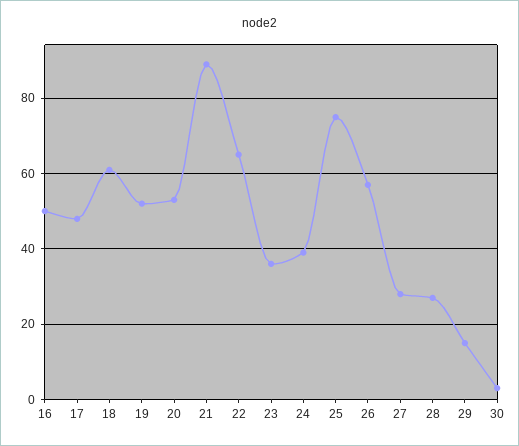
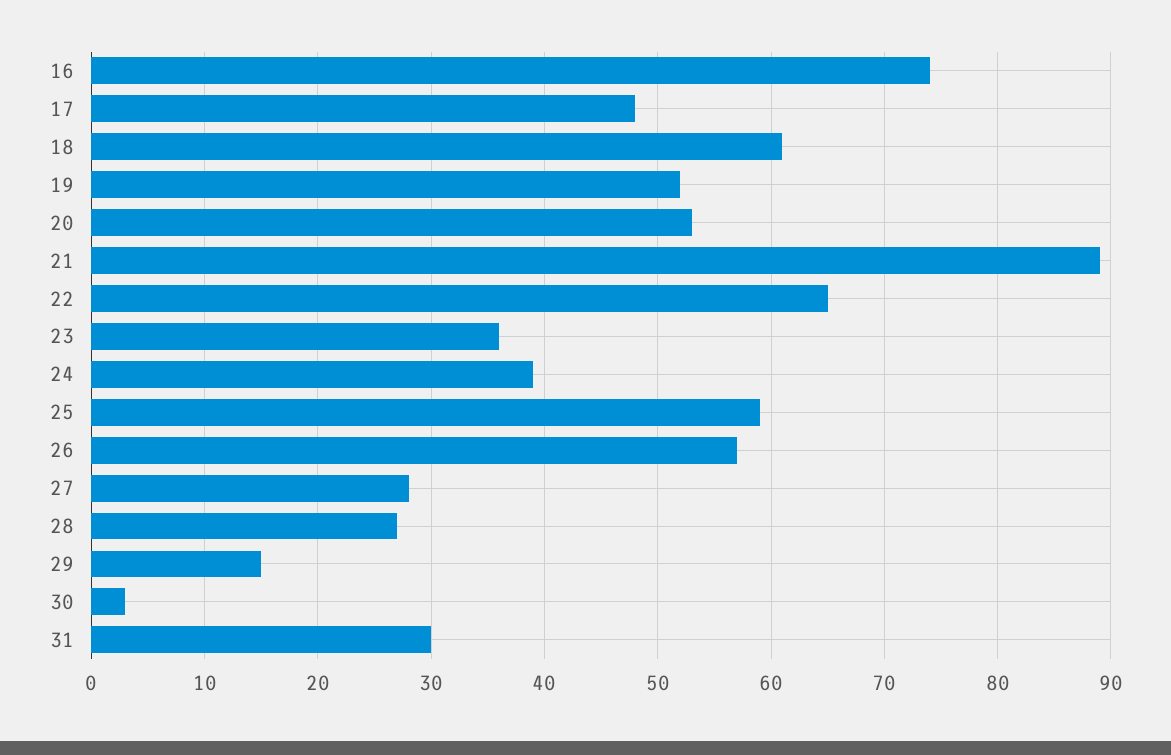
16: 50 -> 74
25: 75 -> 59
31: none -> 30

